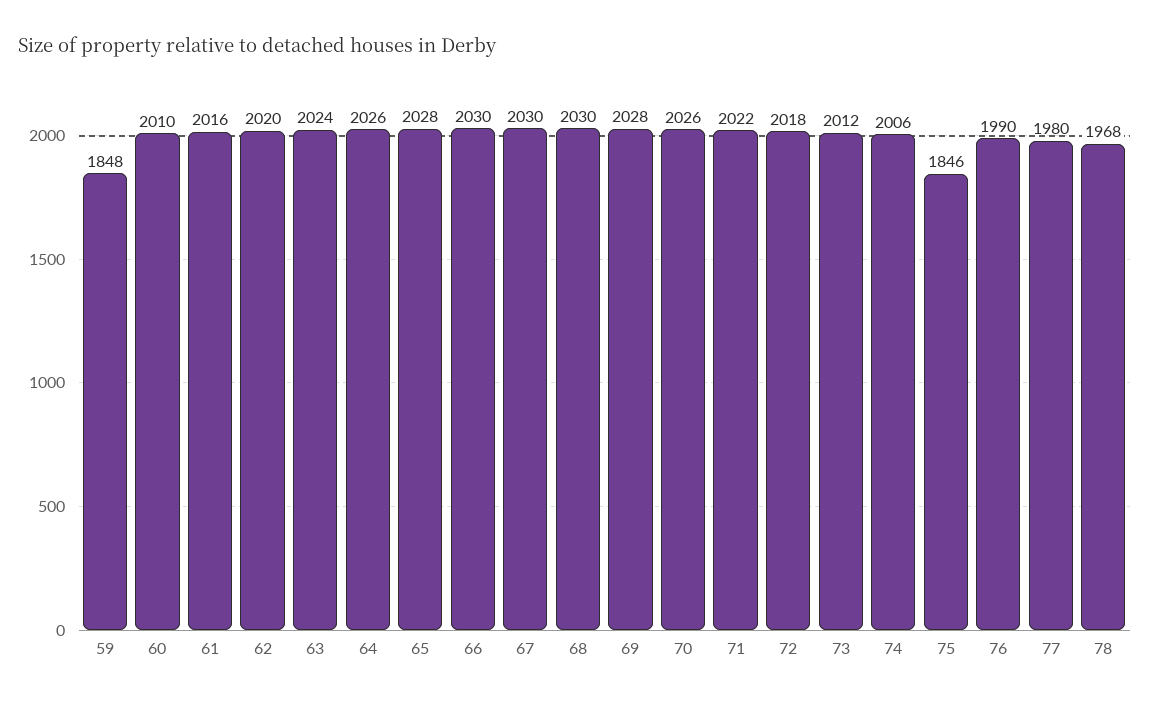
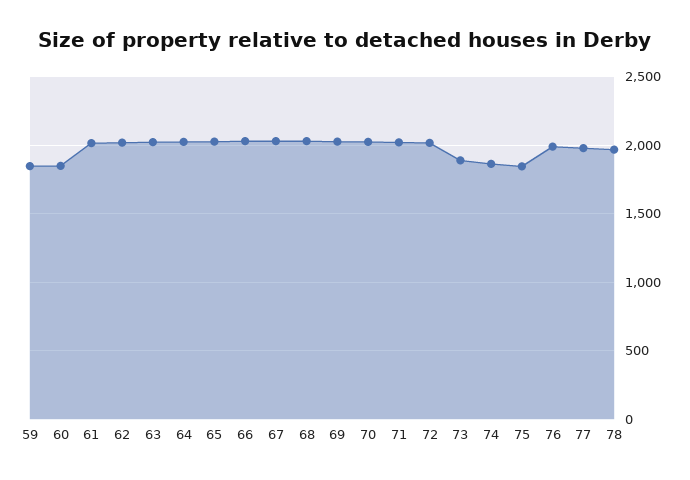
60: 2010 -> 1850
73: 2012 -> 1900
74: 2006 -> 1850

